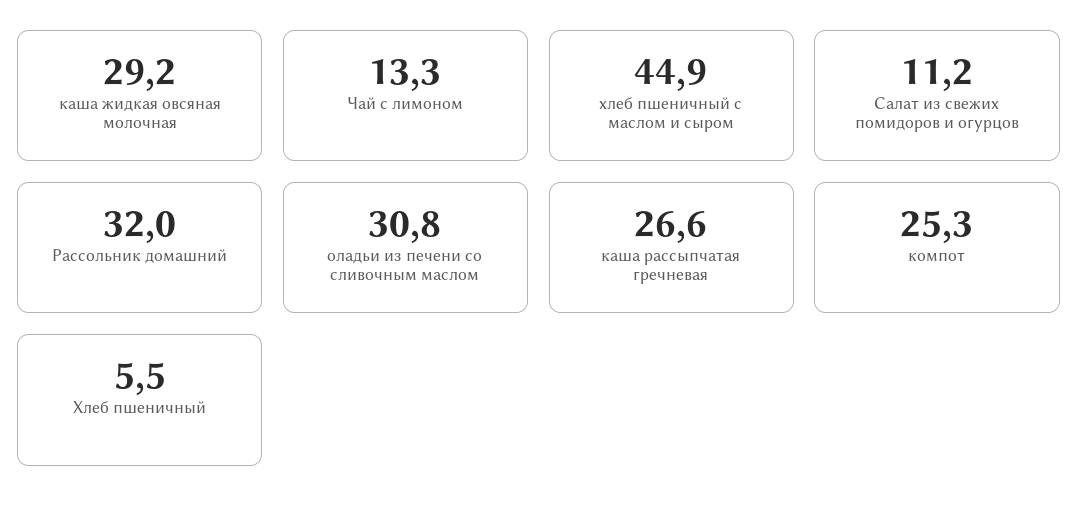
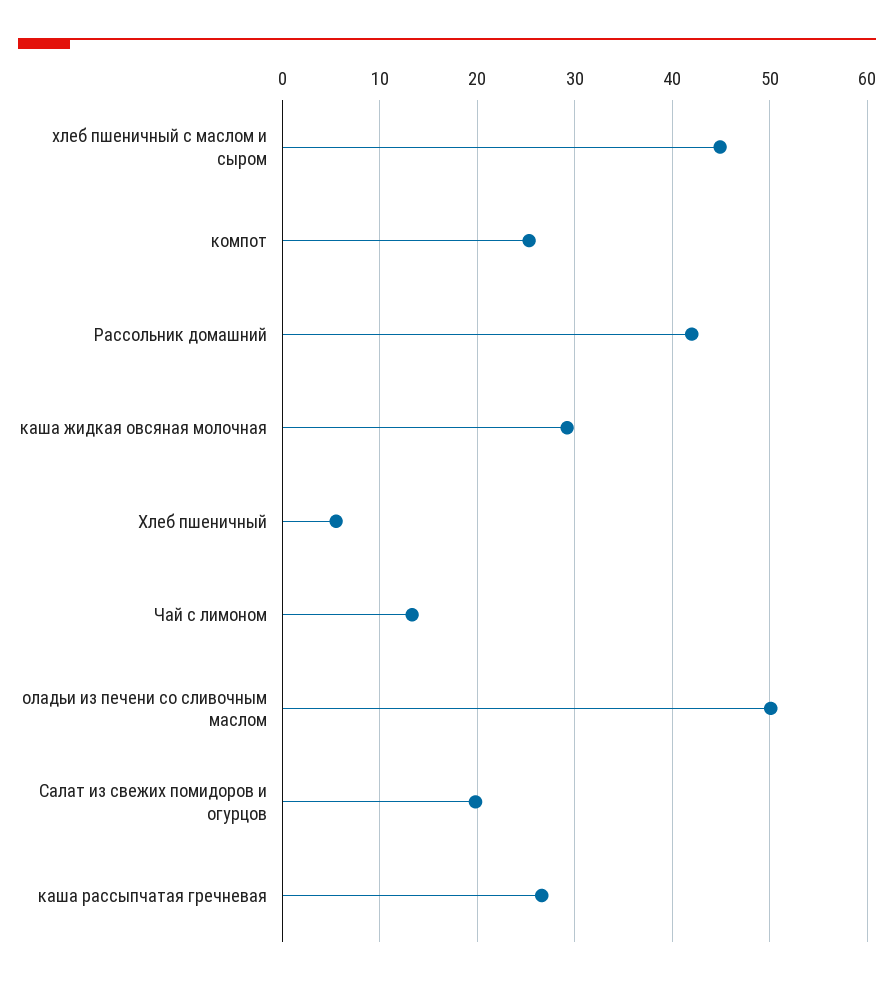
Салат из свежих помидоров и огурцов: 11.2 -> 20
Рассольник домашний: 32 -> 42
оладьи из печени со сливочным маслом: 30.8 -> 50

